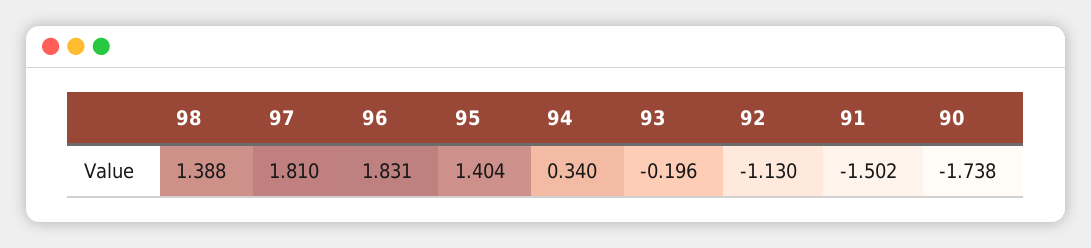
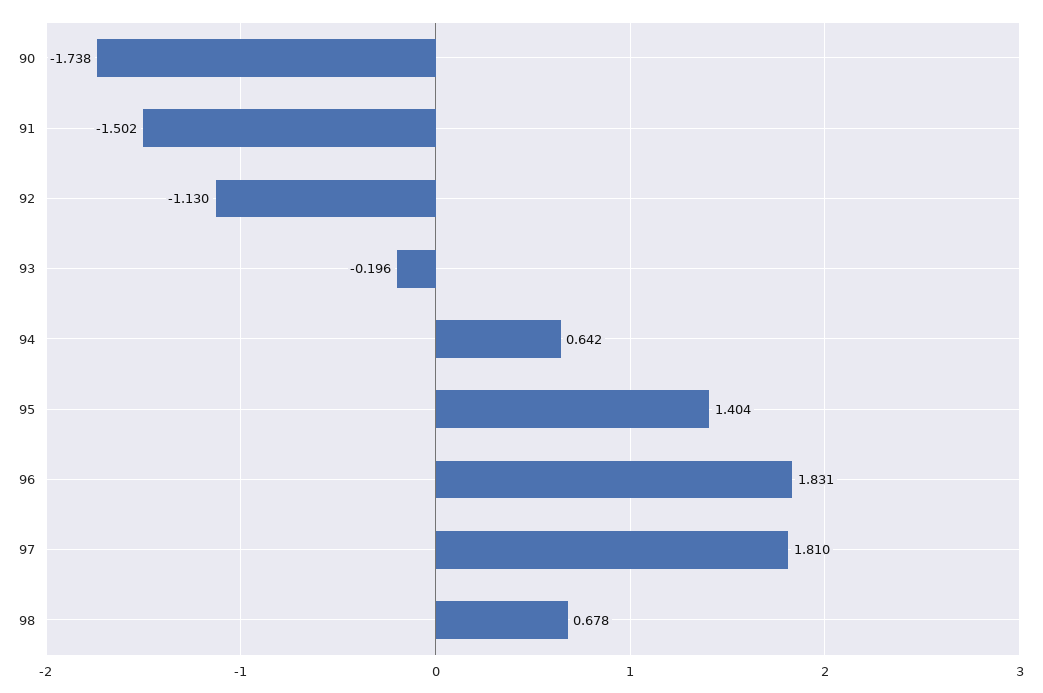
98: 1.388 -> 0.678
94: 0.34 -> 0.642

